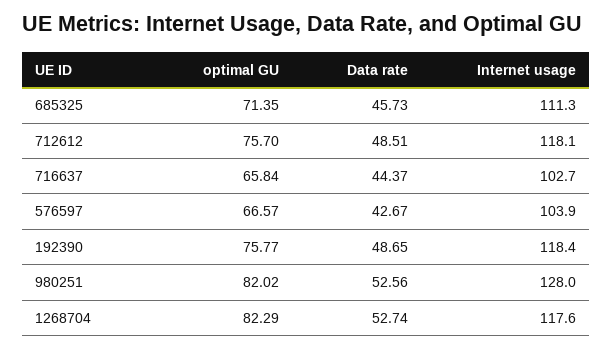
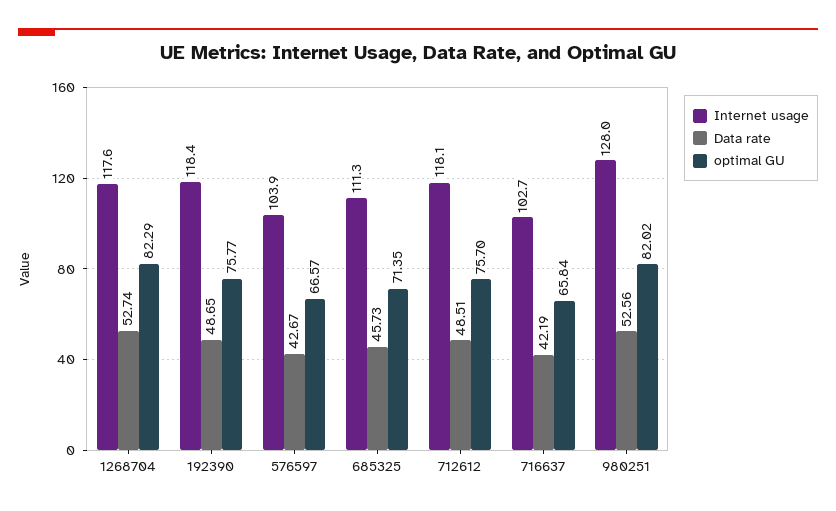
Data rate, 716637: 44.37 -> 42.19

